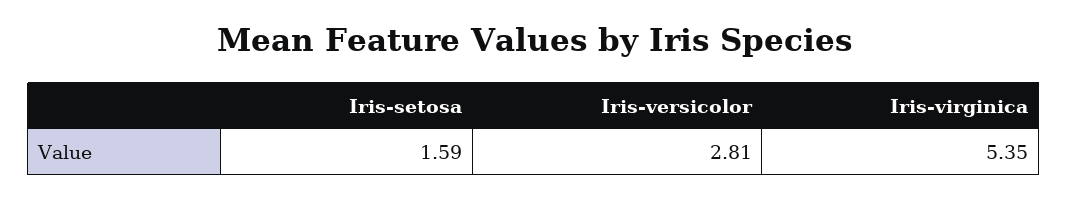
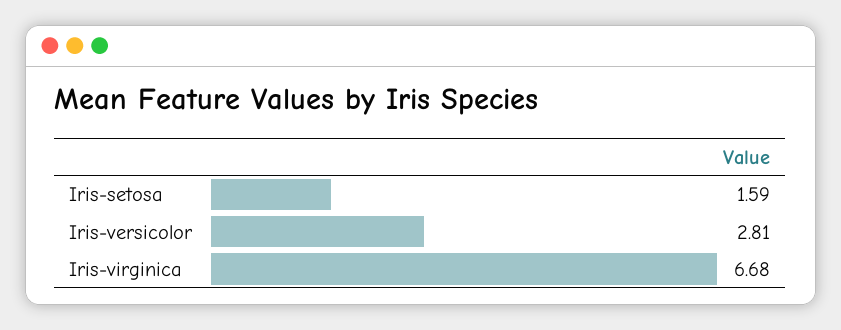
Iris-virginica: 5.35 -> 6.68

